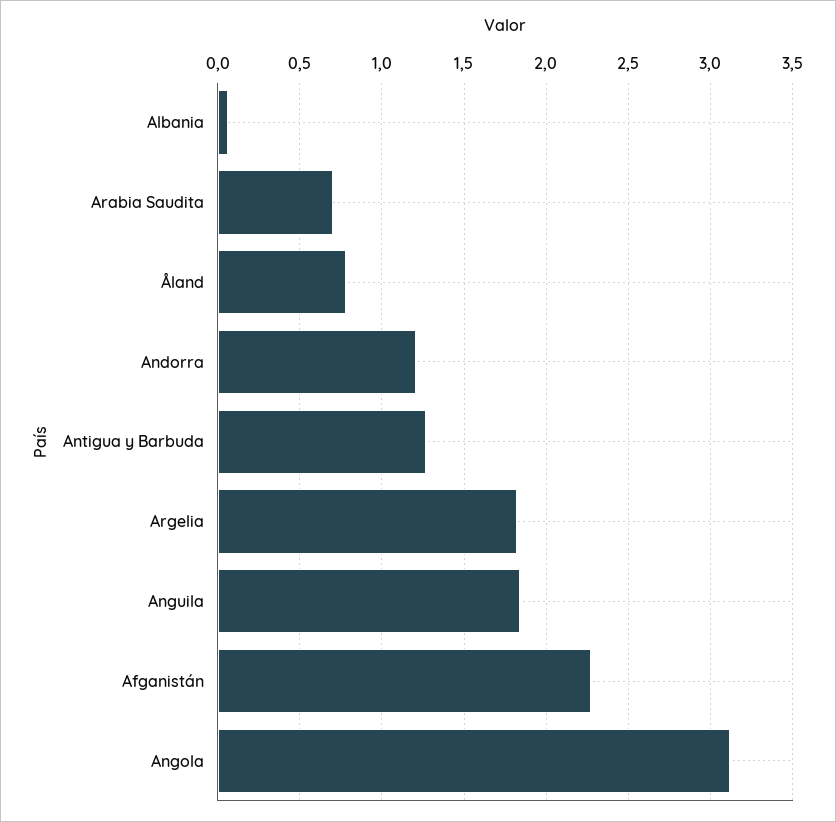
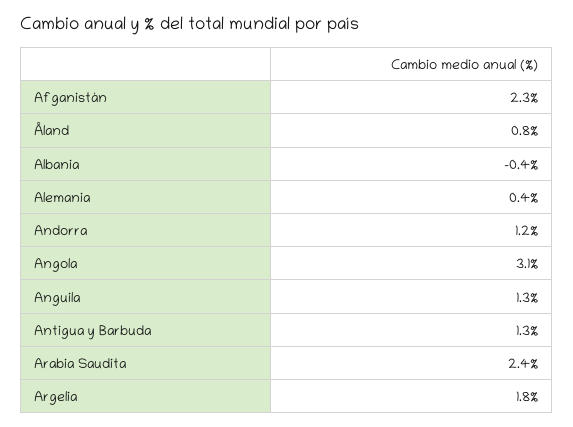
Albania: 0.05 -> -0.4
Arabia Saudita: 0.7 -> 2.4
Anguila: 1.85 -> 1.3
Alemania: none -> 0.4

